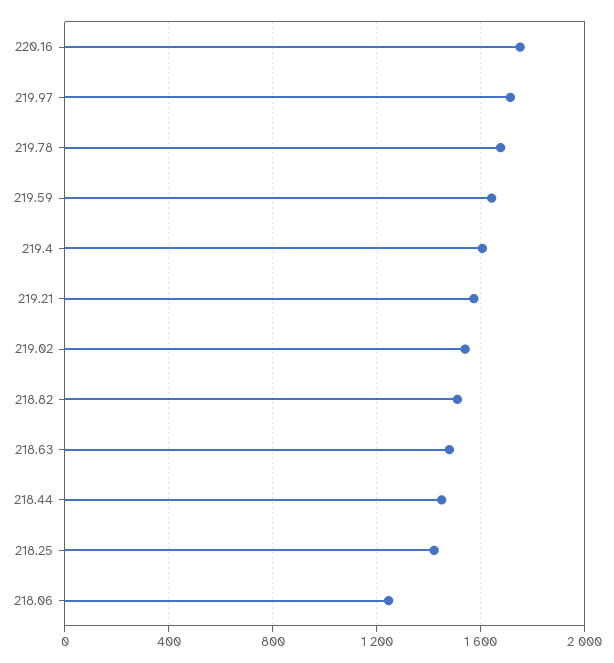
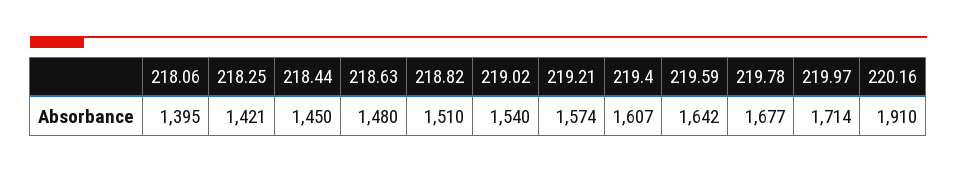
220.16: 1750 -> 1910
218.06: 1250 -> 1395

